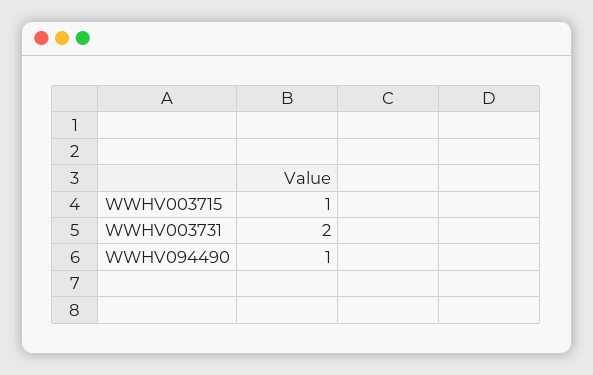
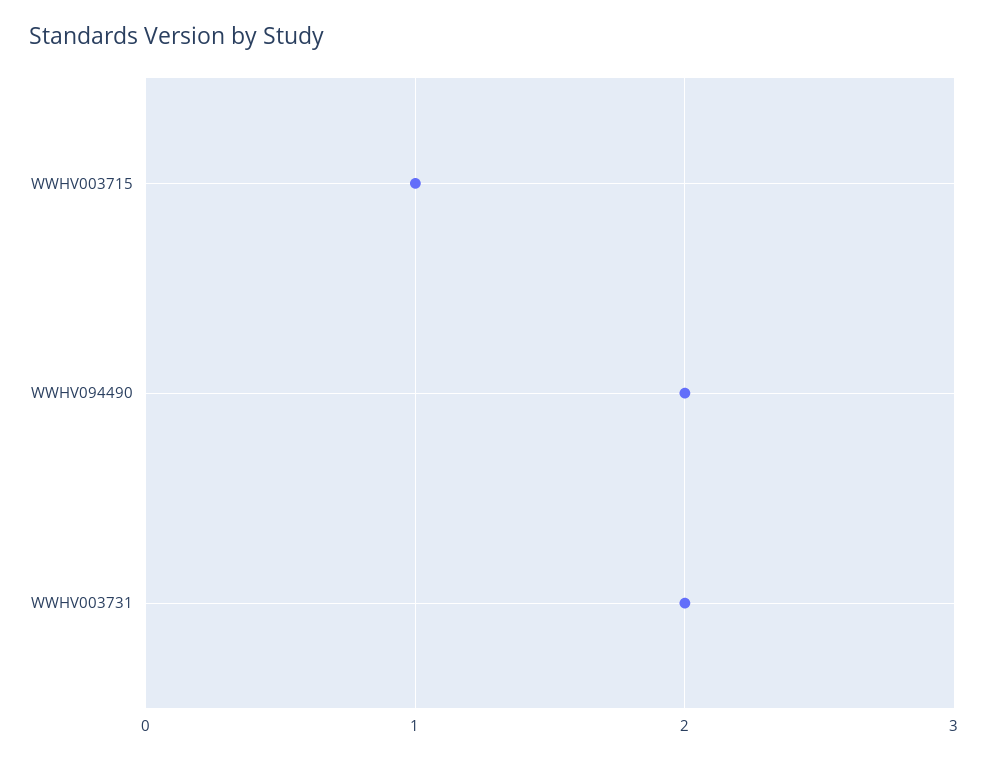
WWHV094490: 1 -> 2

